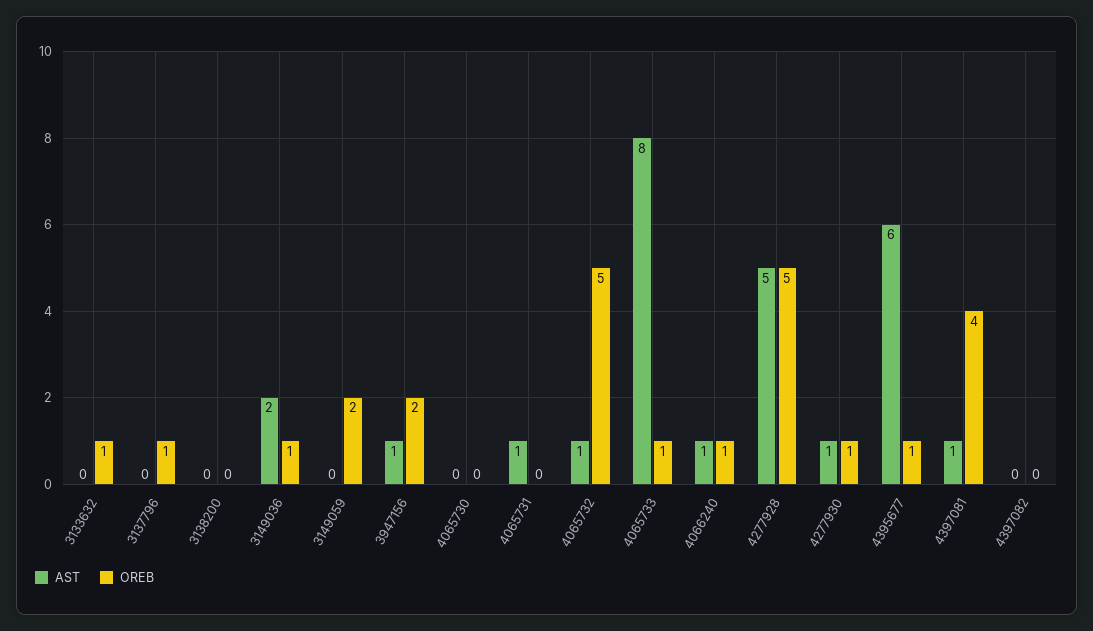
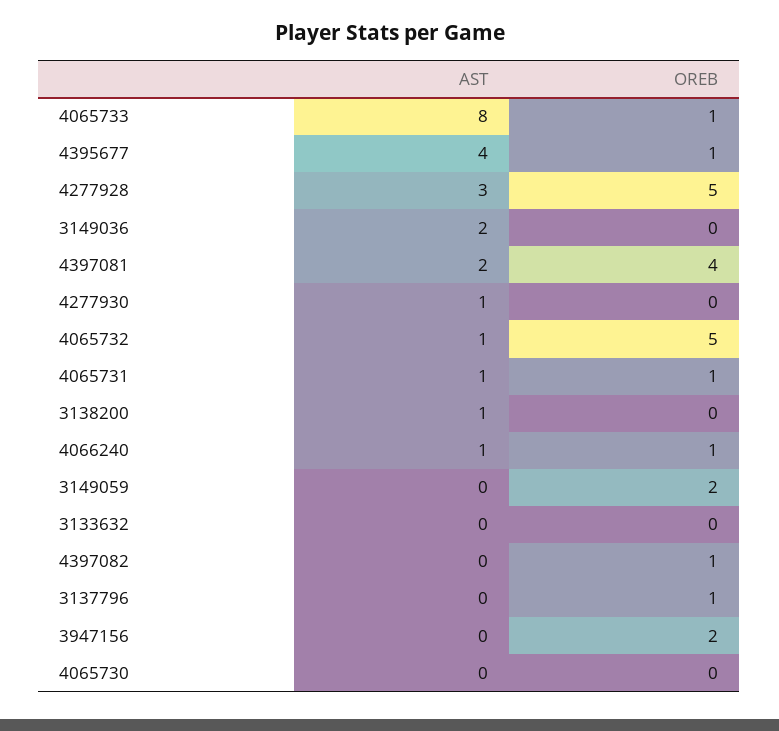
OREB, 3133632: 1 -> 0
AST, 3138200: 0 -> 1
OREB, 3149036: 1 -> 0
AST, 3947156: 1 -> 0
OREB, 4065731: 0 -> 1
AST, 4277928: 5 -> 3
OREB, 4277930: 1 -> 0
AST, 4395677: 6 -> 4
AST, 4397081: 1 -> 2
OREB, 4397082: 0 -> 1

